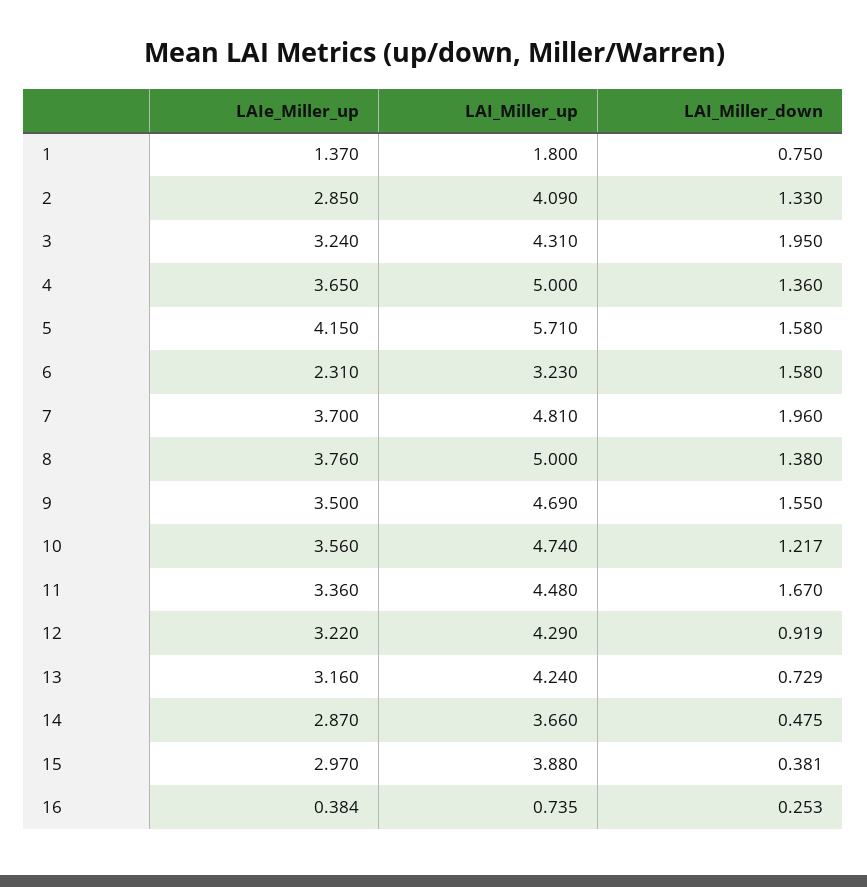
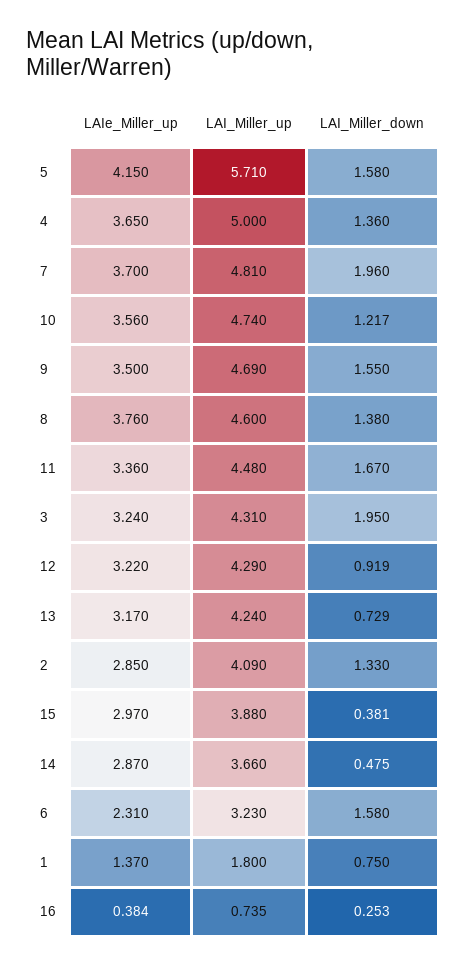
LAI_Miller_up, 8: 5 -> 4.6
LAIe_Miller_up, 13: 3.16 -> 3.17

